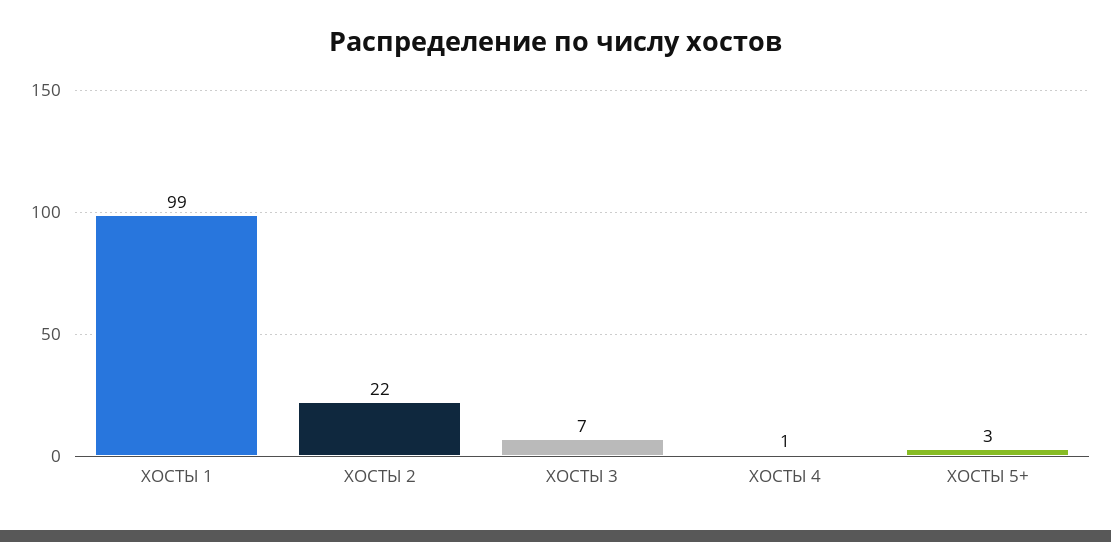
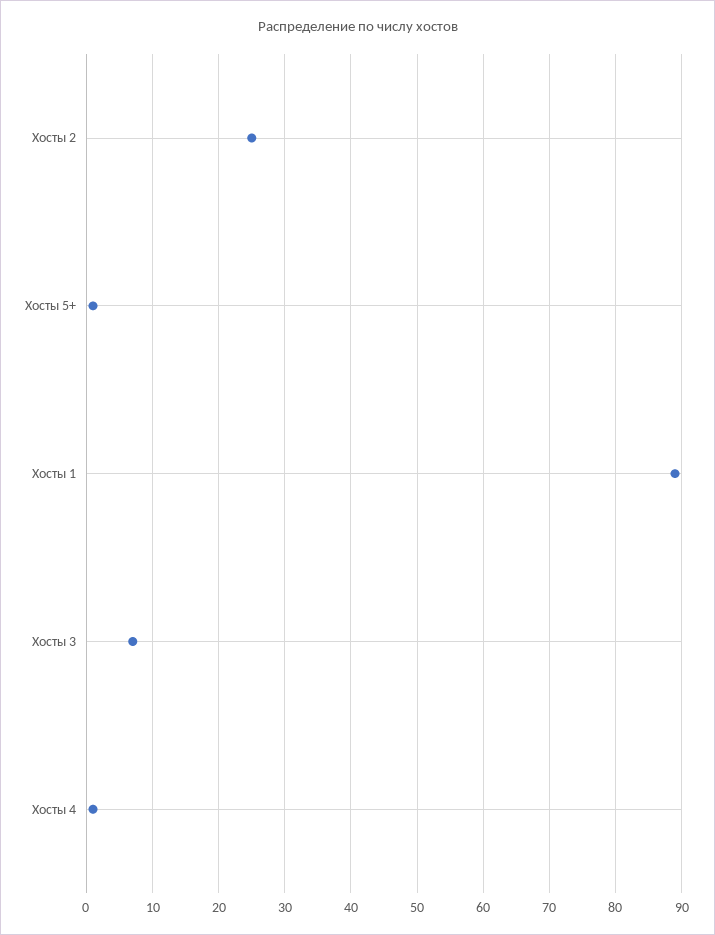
ХОСТЫ 1: 99 -> 89
ХОСТЫ 2: 22 -> 25
ХОСТЫ 5+: 3 -> 1

